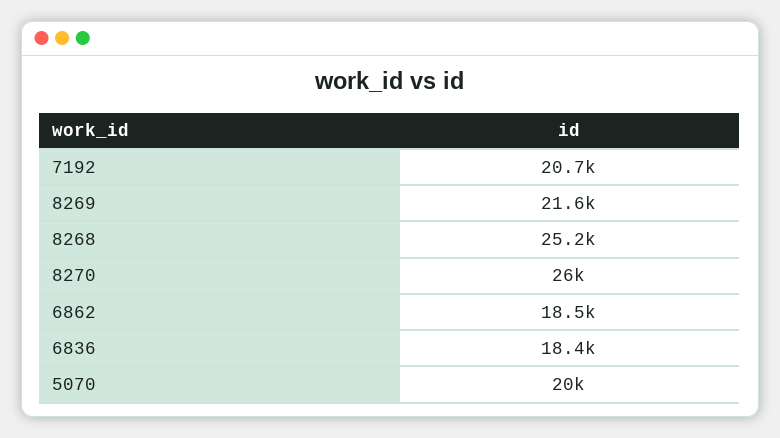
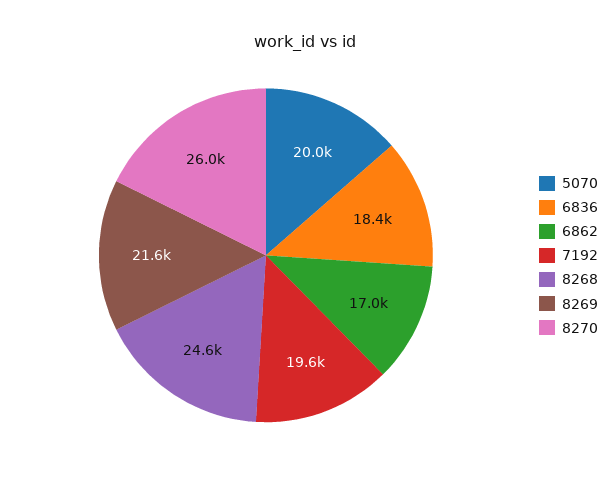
7192: 20700 -> 19600
8268: 25200 -> 24600
6862: 18500 -> 17000

